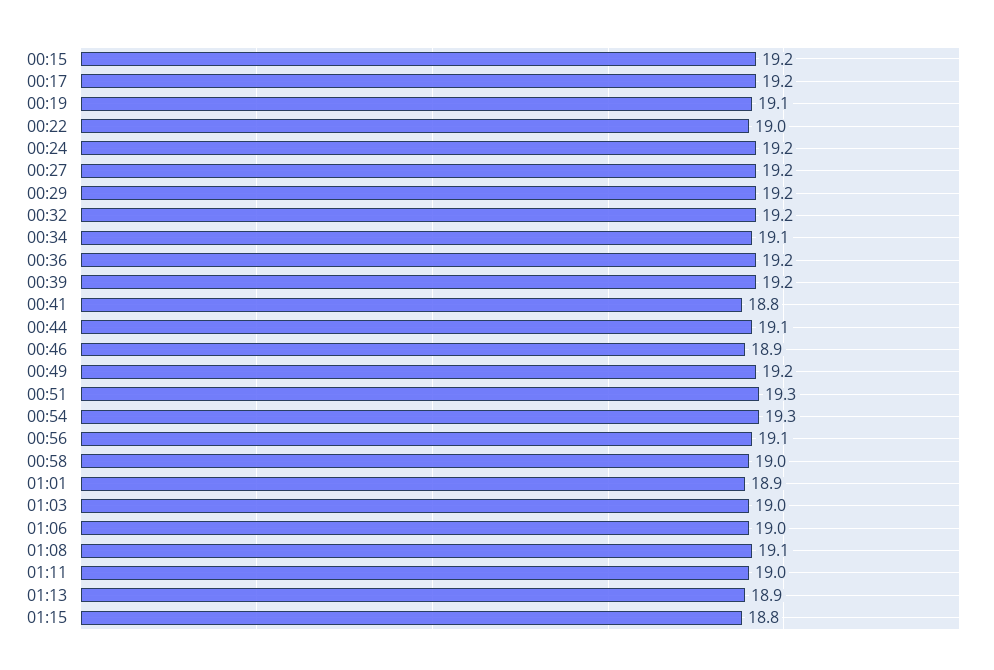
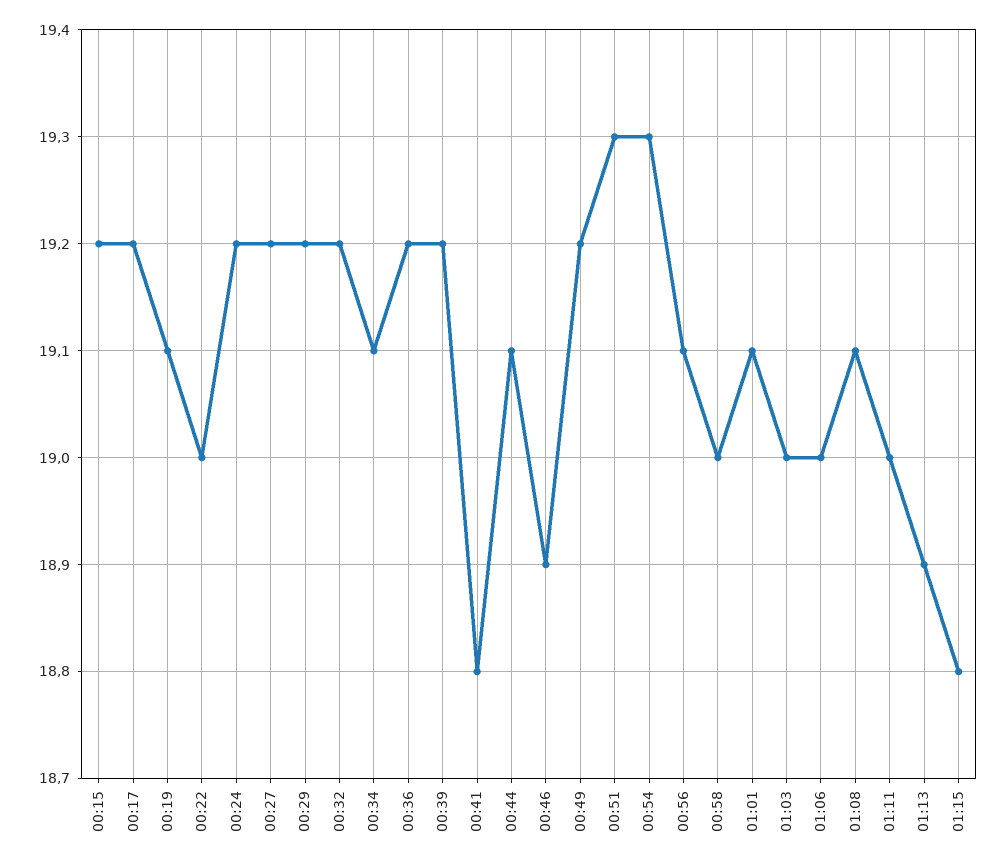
01:01: 18.9 -> 19.1

